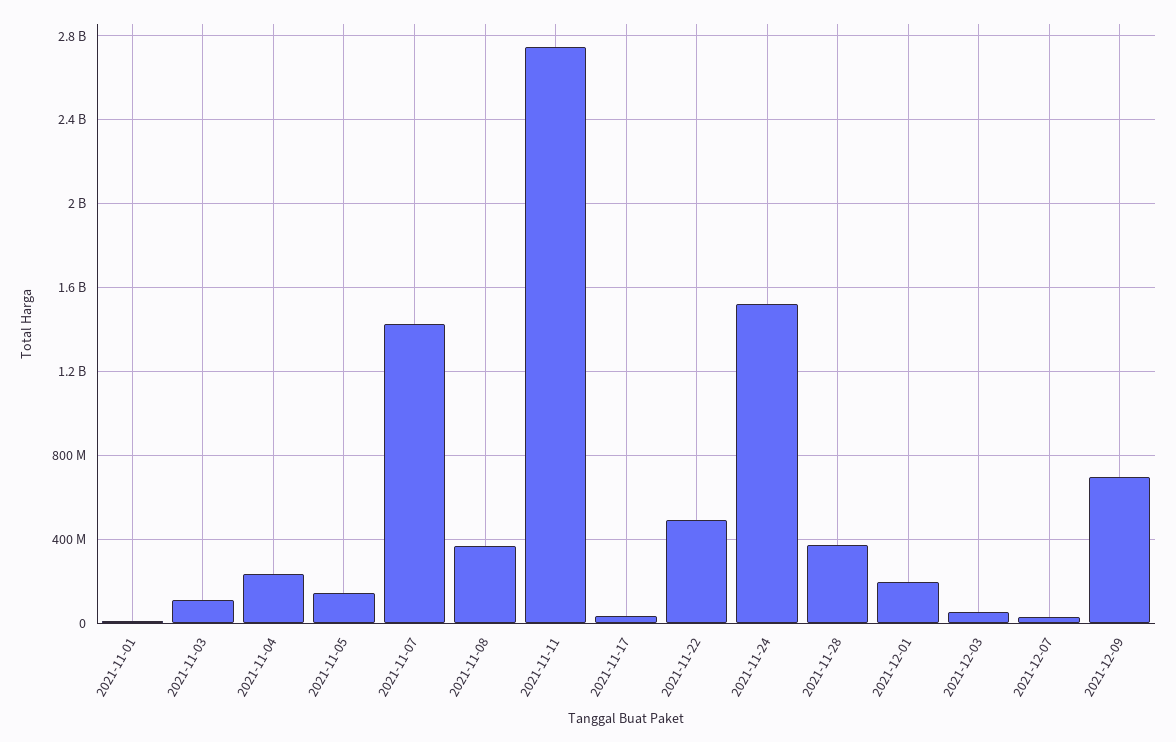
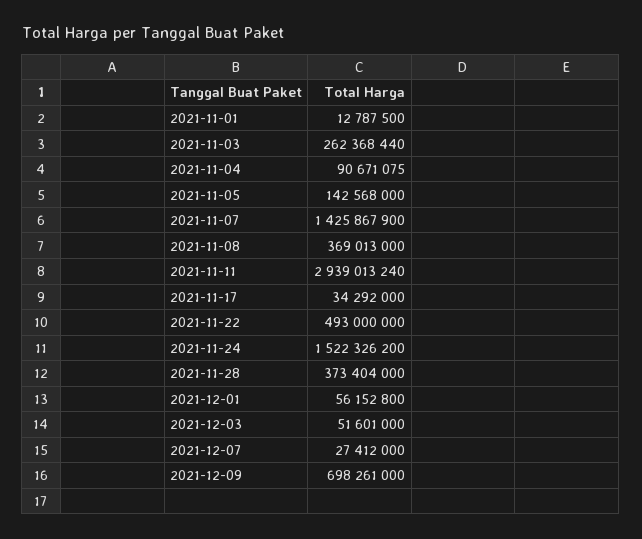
2021-11-03: 100000000 -> 262368440
2021-11-04: 250000000 -> 90671075
2021-11-11: 2750000000 -> 2939013240
2021-12-01: 200000000 -> 56152800

